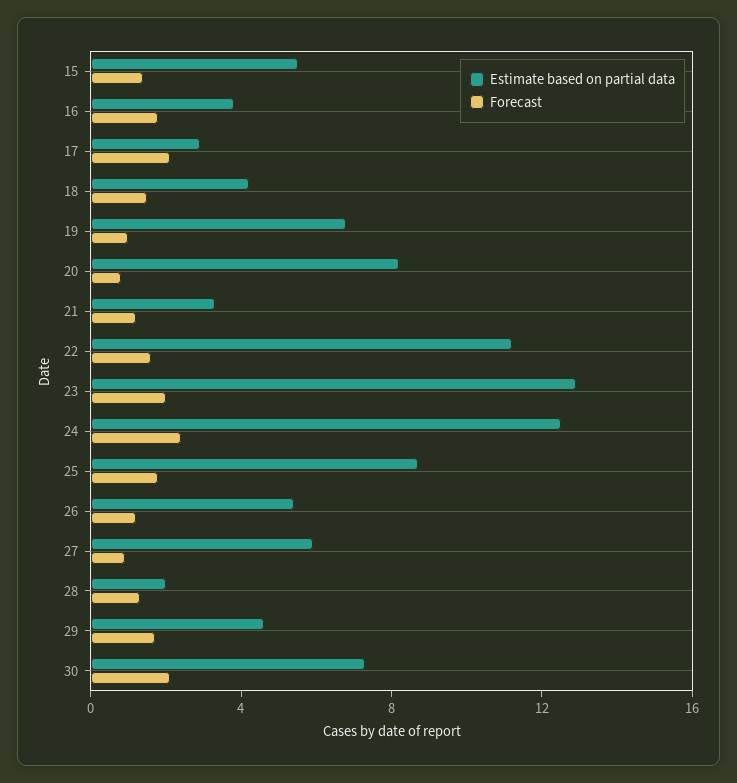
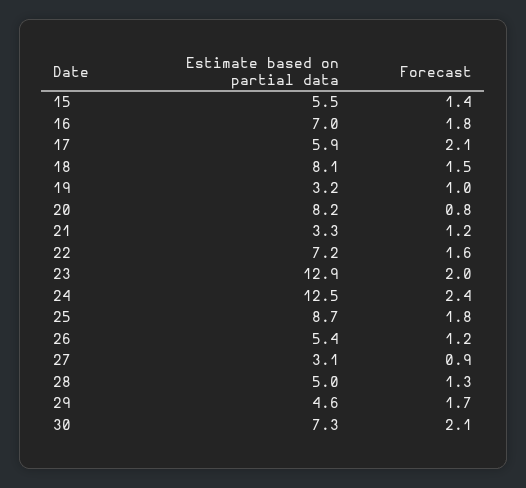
Estimate based on partial data, 16: 4 -> 7
Estimate based on partial data, 17: 3 -> 5.9
Estimate based on partial data, 18: 4 -> 8.1
Estimate based on partial data, 19: 7 -> 3.2
Estimate based on partial data, 22: 11 -> 7.2
Estimate based on partial data, 27: 6 -> 3.1
Estimate based on partial data, 28: 2 -> 5

